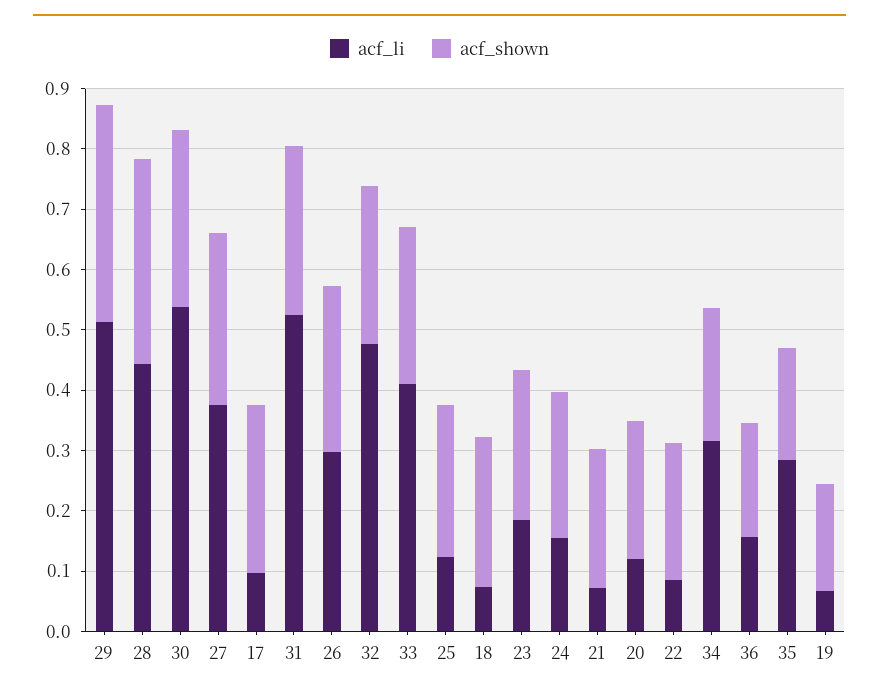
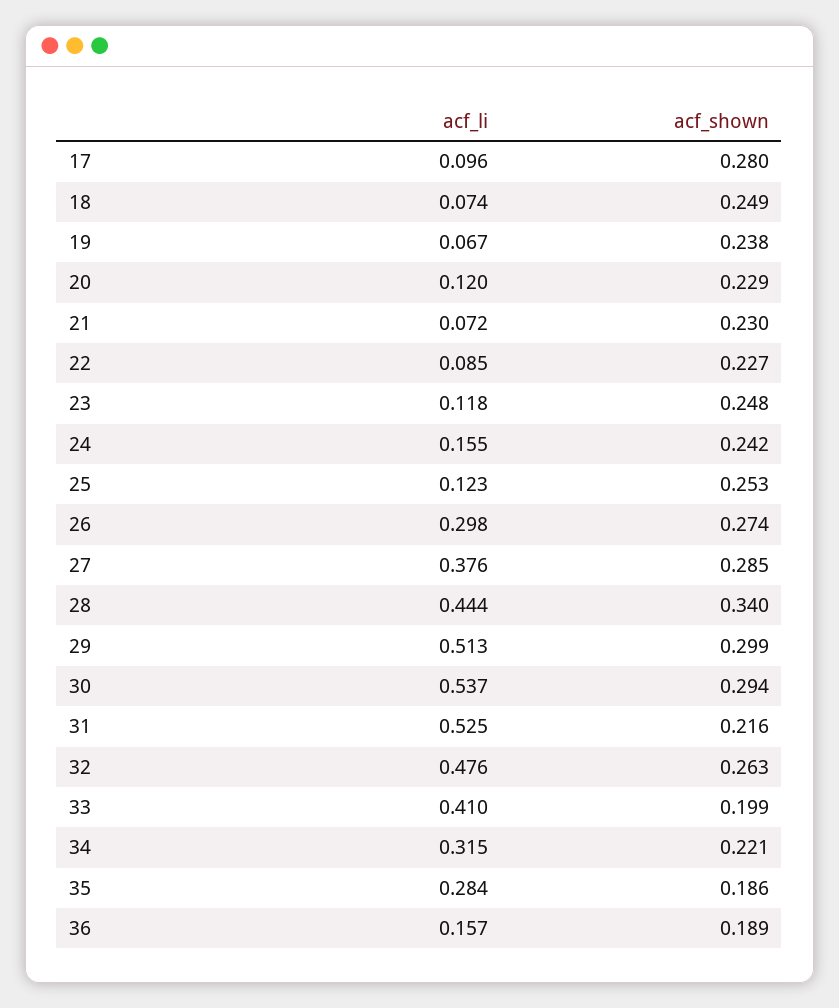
acf_shown, 29: 0.36 -> 0.299
acf_shown, 31: 0.28 -> 0.216
acf_shown, 33: 0.26 -> 0.199
acf_li, 23: 0.18 -> 0.118
acf_shown, 19: 0.18 -> 0.238

